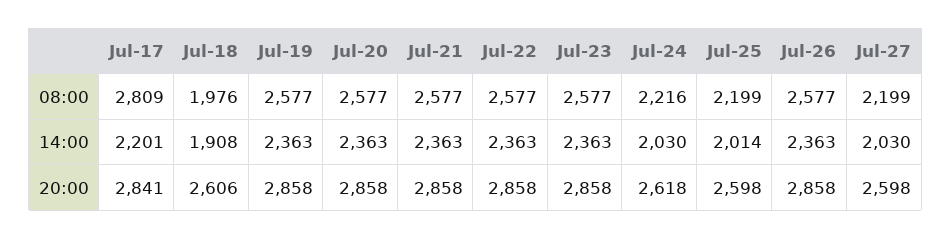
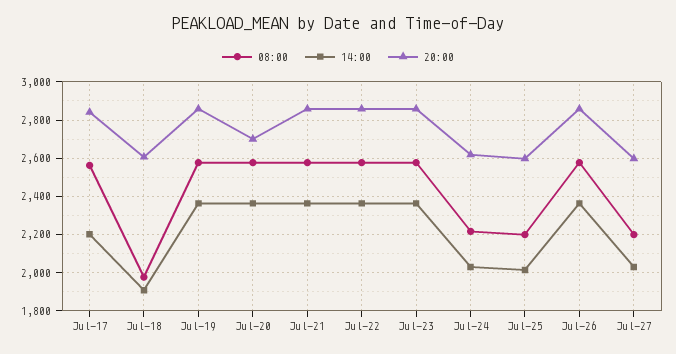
08:00, Jul-17: 2809 -> 2550
20:00, Jul-20: 2858 -> 2700

